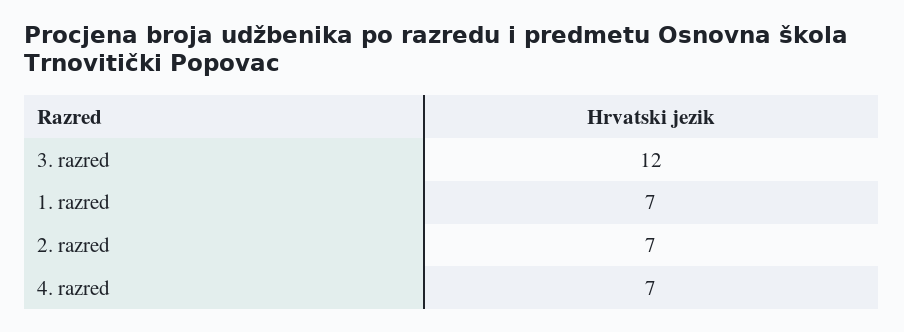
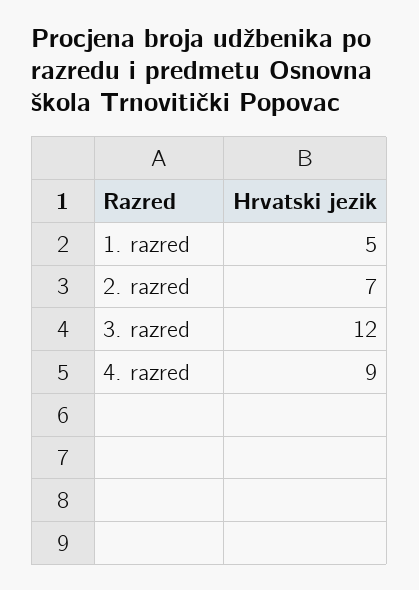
1. razred: 7 -> 5
4. razred: 7 -> 9

